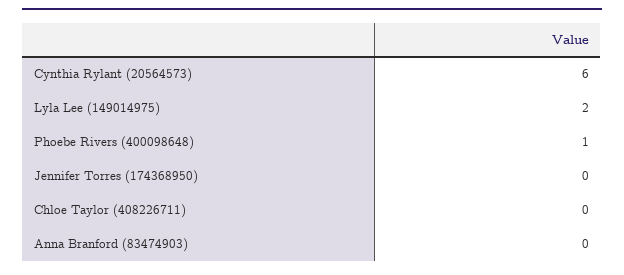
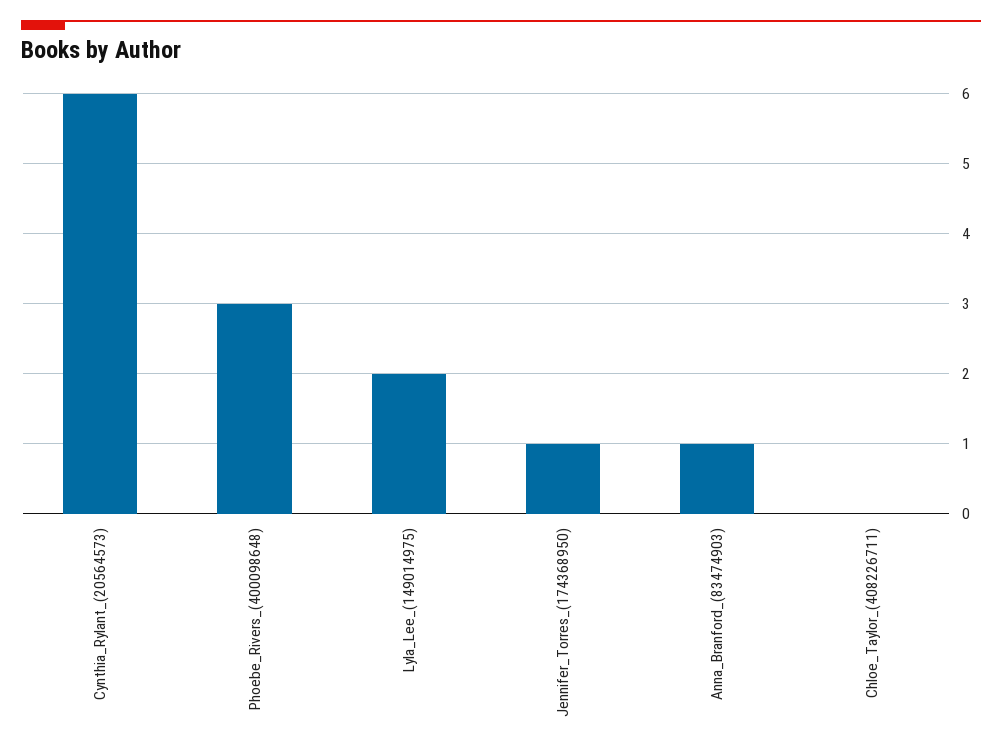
Phoebe Rivers (400098648): 1 -> 3
Jennifer Torres (174368950): 0 -> 1
Anna Branford (83474903): 0 -> 1

